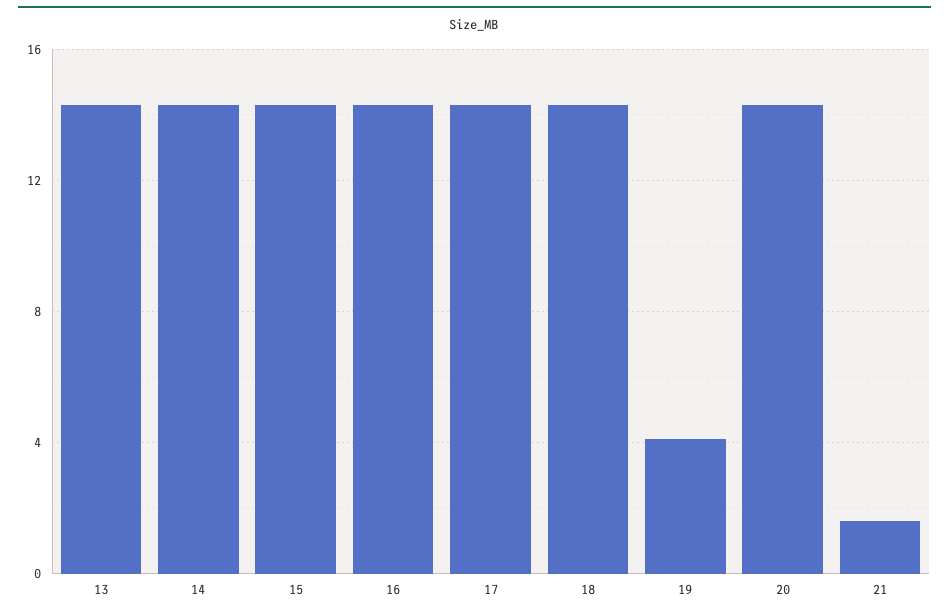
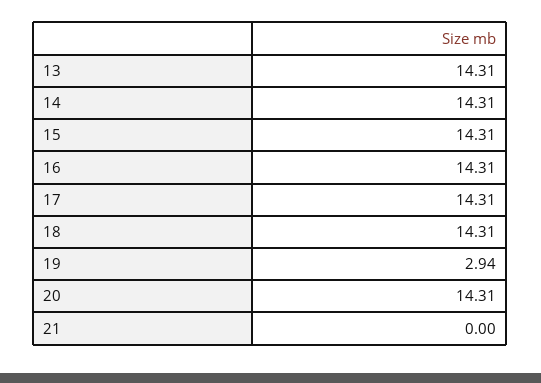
19: 4 -> 2.94
21: 1.5 -> 0

